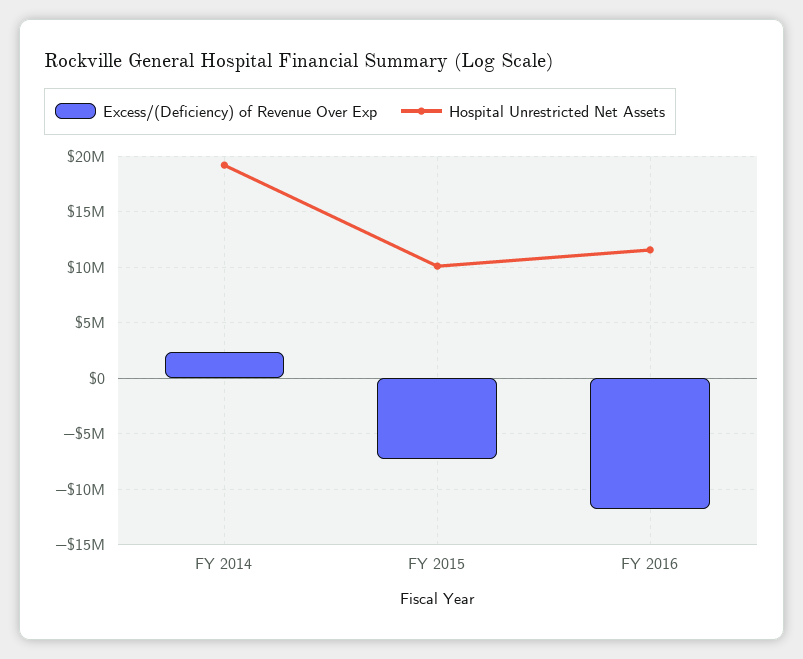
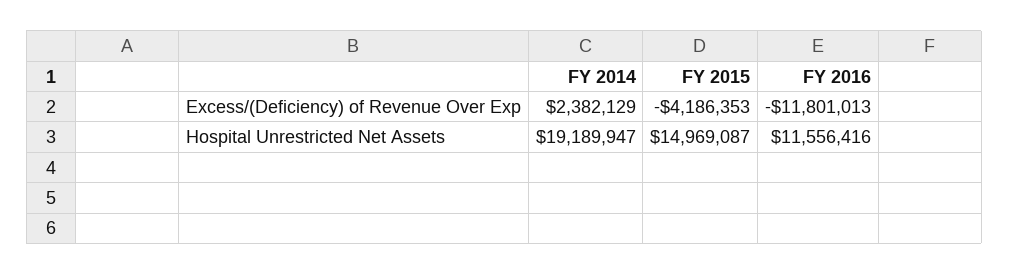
Excess/(Deficiency) of Revenue Over Exp, FY 2015: -7000000 -> -4186353
Hospital Unrestricted Net Assets, FY 2015: 10000000 -> 14969087

